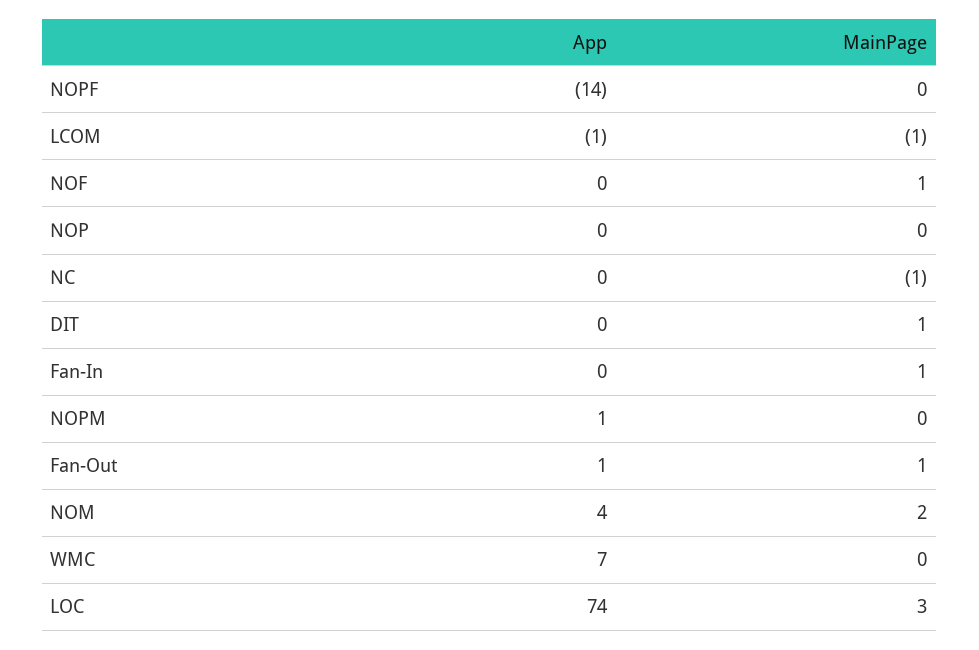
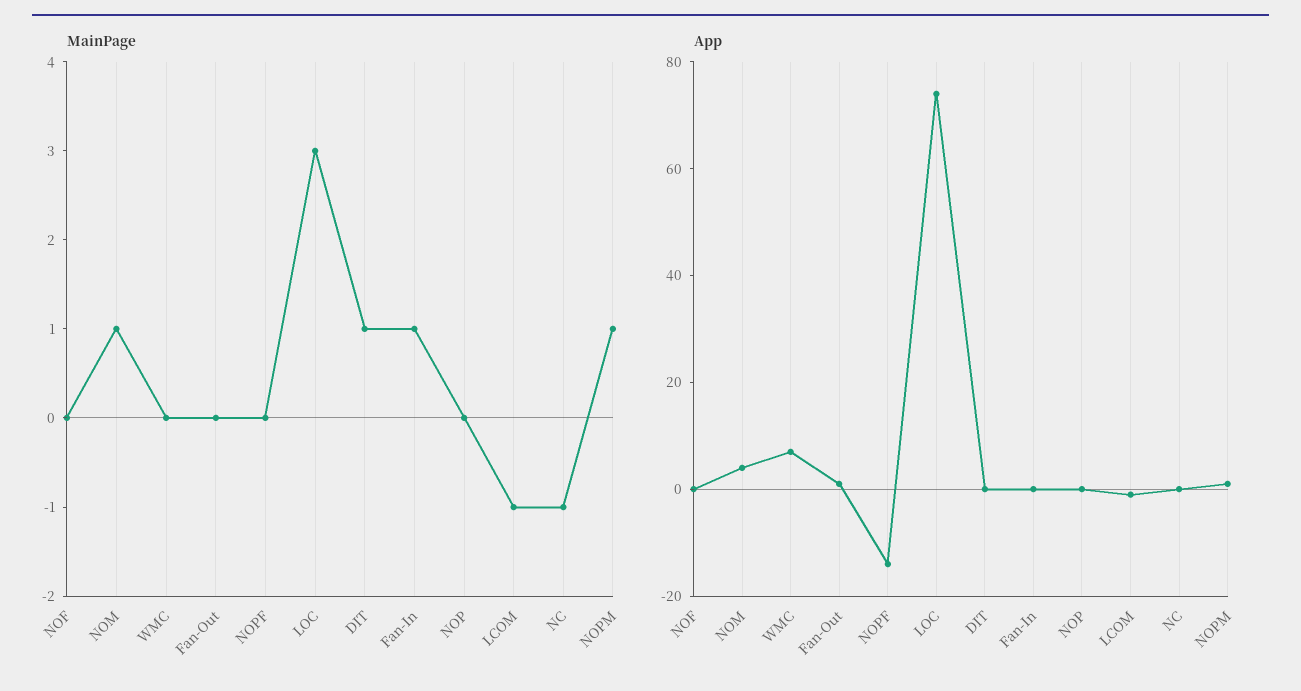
MainPage, NOF: 1 -> 0
MainPage, NOPM: 0 -> 1
MainPage, Fan-Out: 1 -> 0
MainPage, NOM: 2 -> 1

